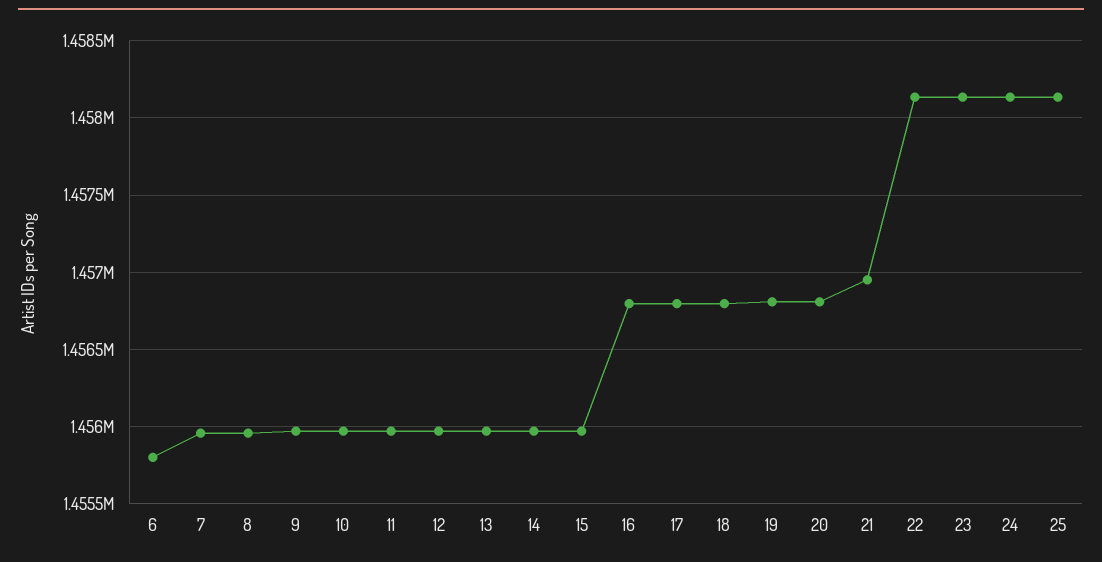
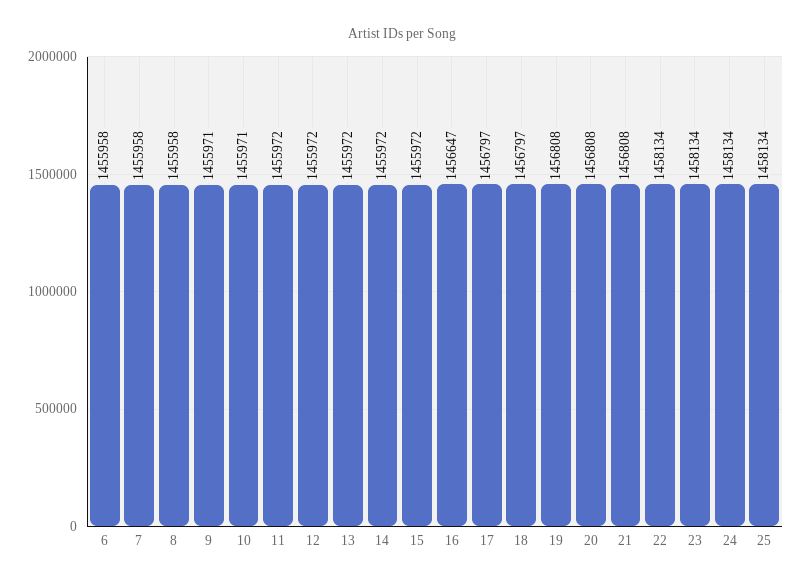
6: 1455800 -> 1455958
16: 1456800 -> 1456647
21: 1456950 -> 1456808

